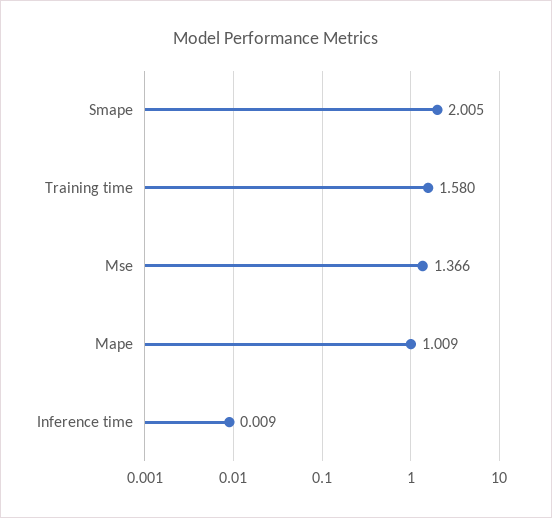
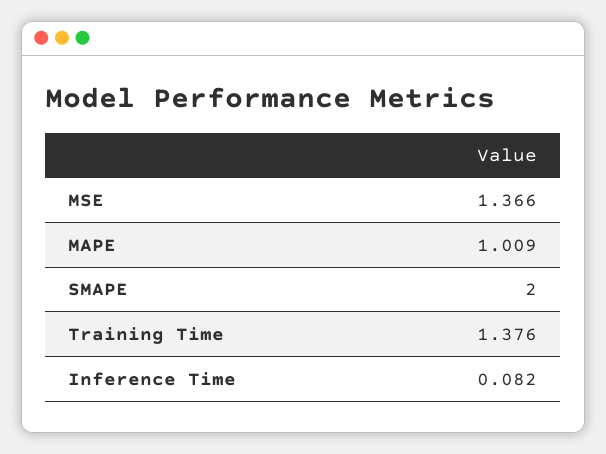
Smape: 2.005 -> 2
Training time: 1.58 -> 1.376
Inference time: 0.009 -> 0.082

